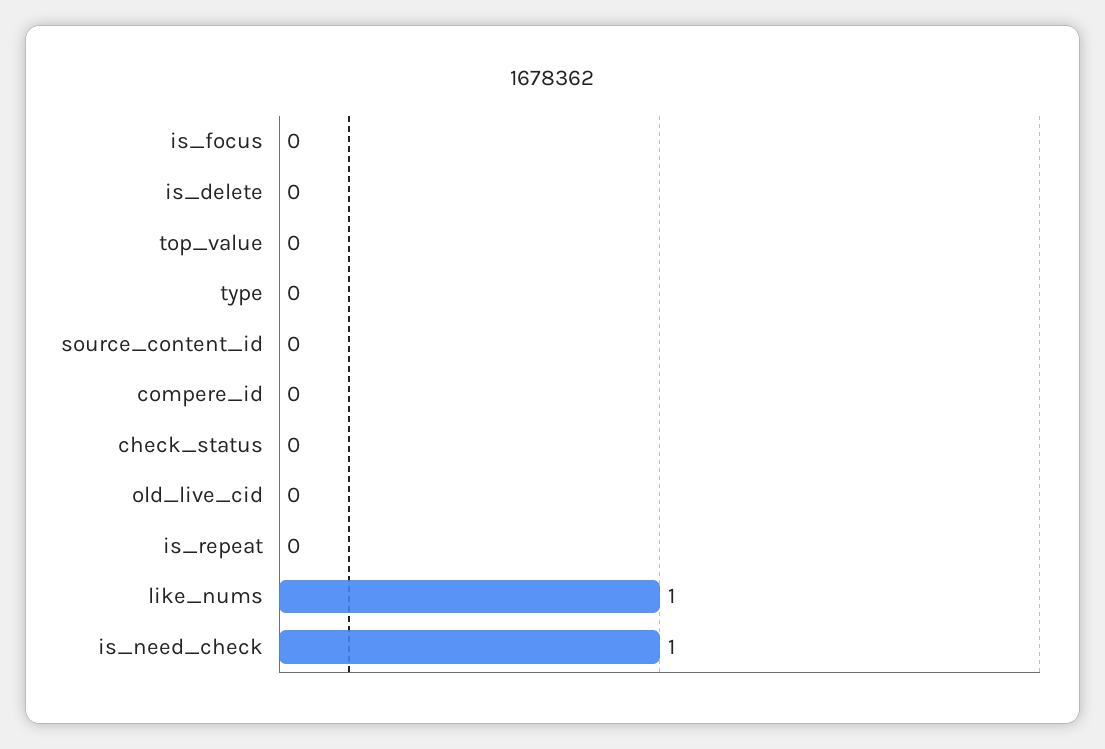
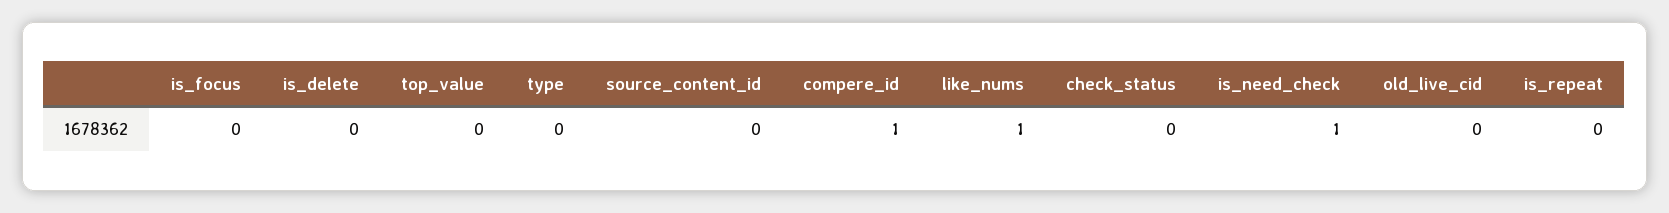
compere_id: 0 -> 1

